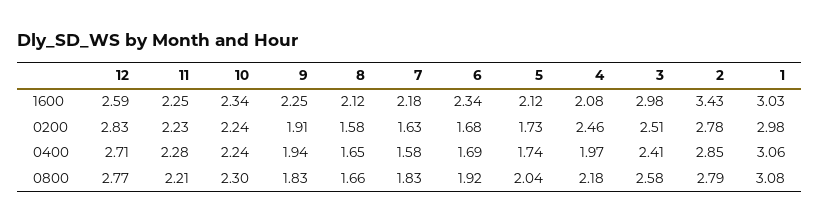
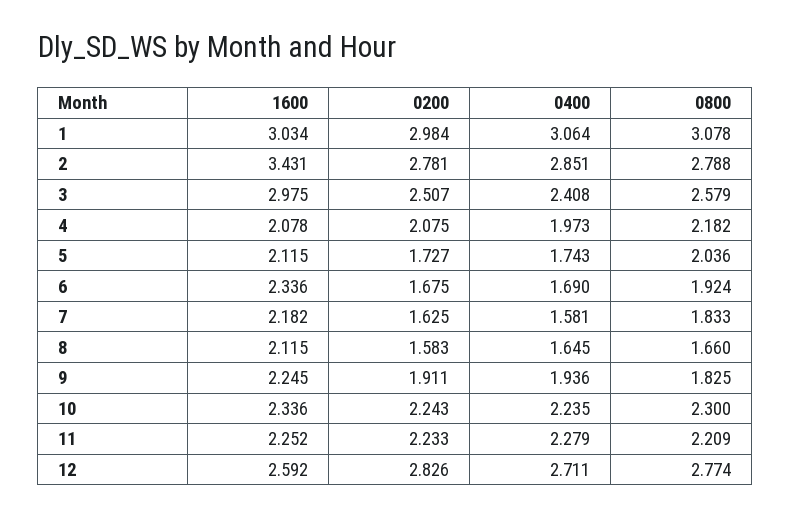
4, 0200: 2.46 -> 2.075

